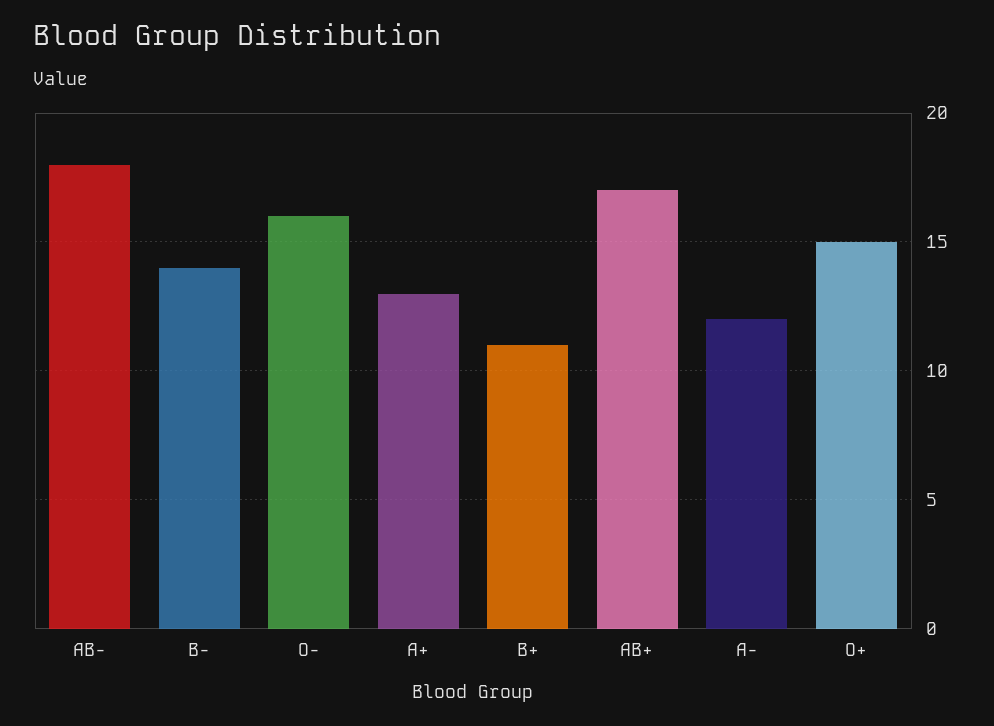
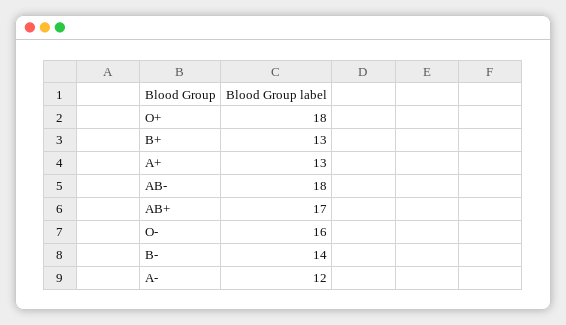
B+: 11 -> 13
O+: 15 -> 18

